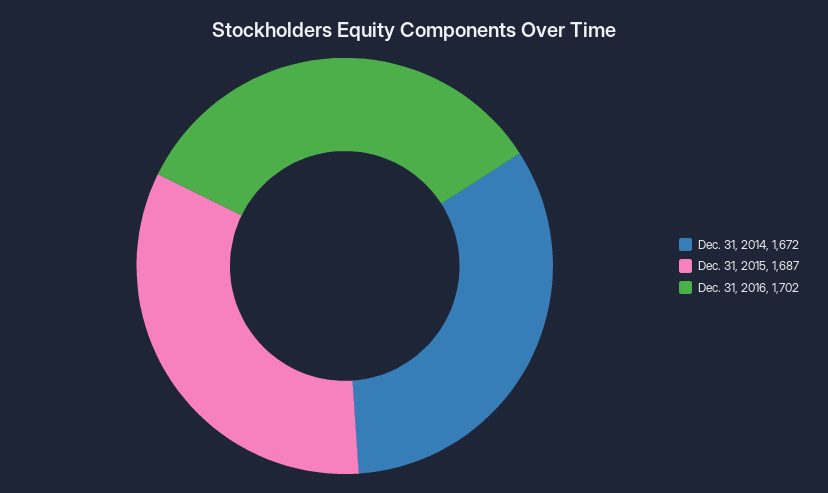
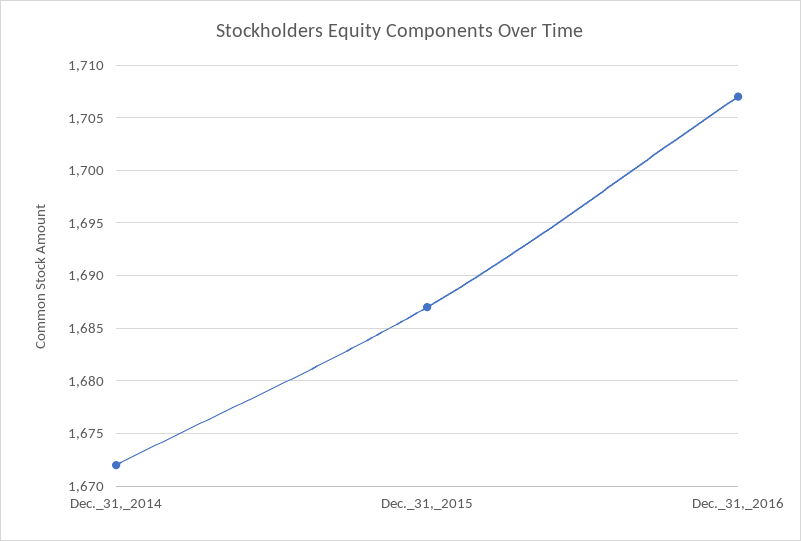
Dec. 31, 2016: 1702 -> 1707

